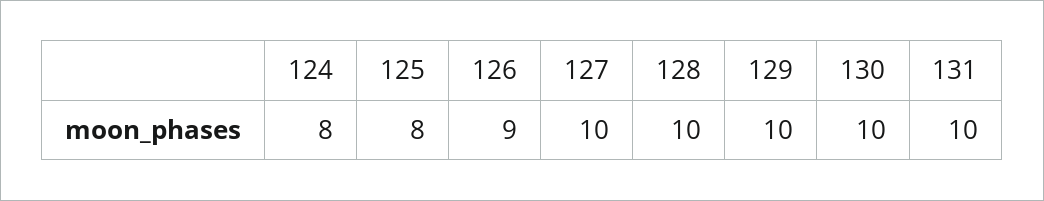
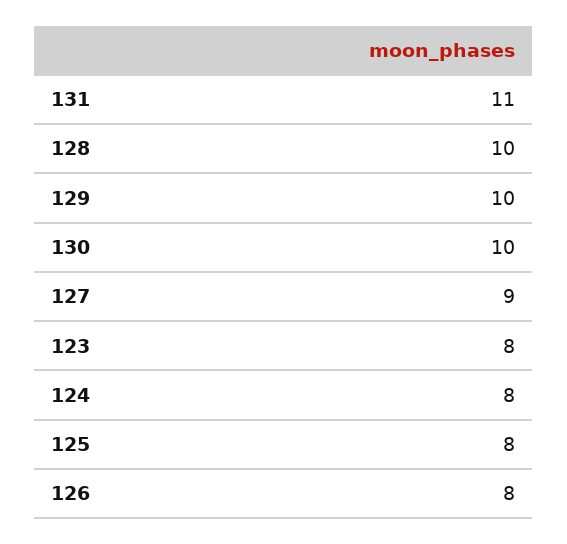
126: 9 -> 8
127: 10 -> 9
131: 10 -> 11
123: none -> 8

